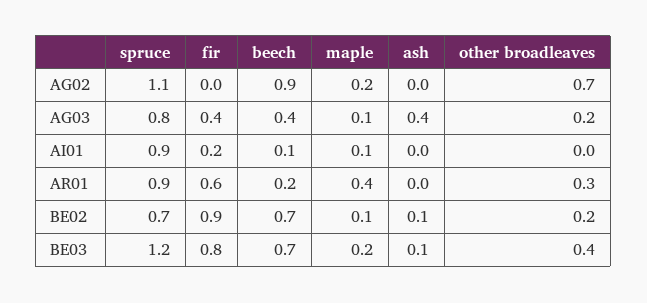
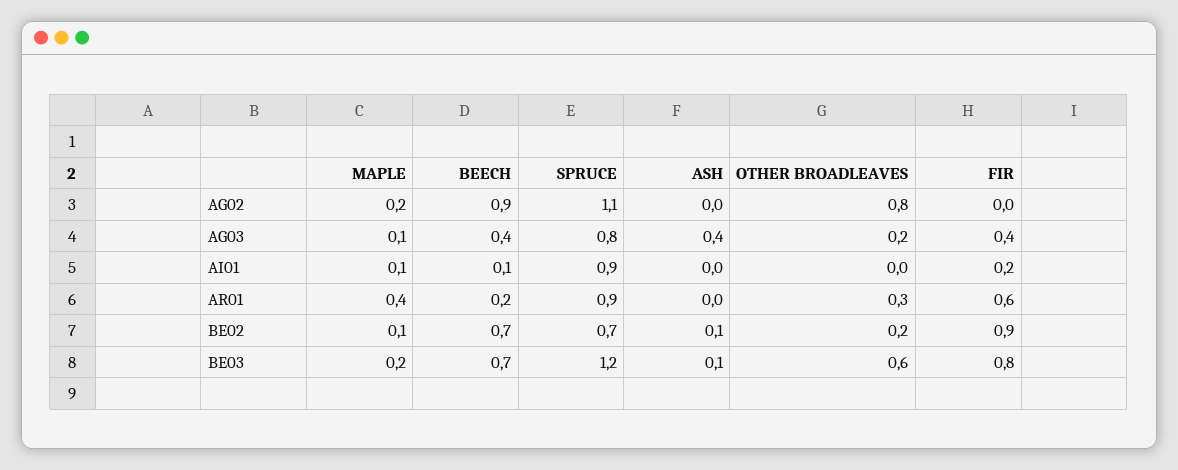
other broadleaves, AG02: 0.7 -> 0.8
other broadleaves, BE03: 0.4 -> 0.6

